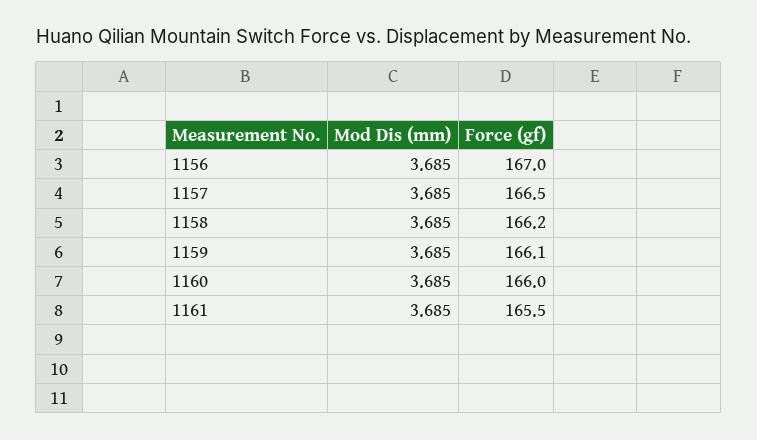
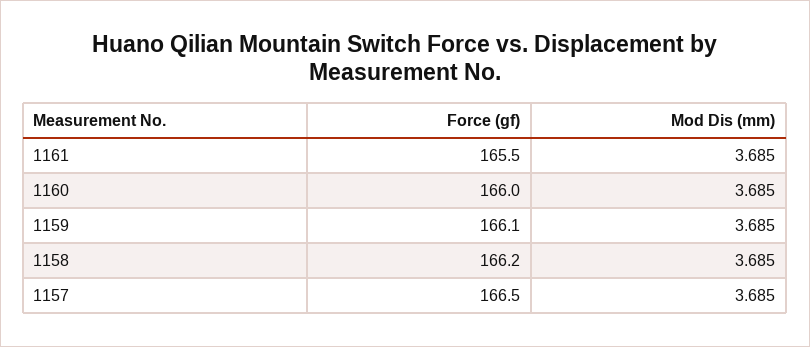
Mod Dis (mm), 1156: 3.685 -> none
Force (gf), 1156: 167 -> none

